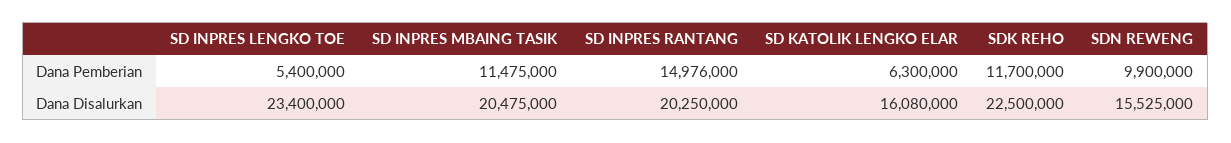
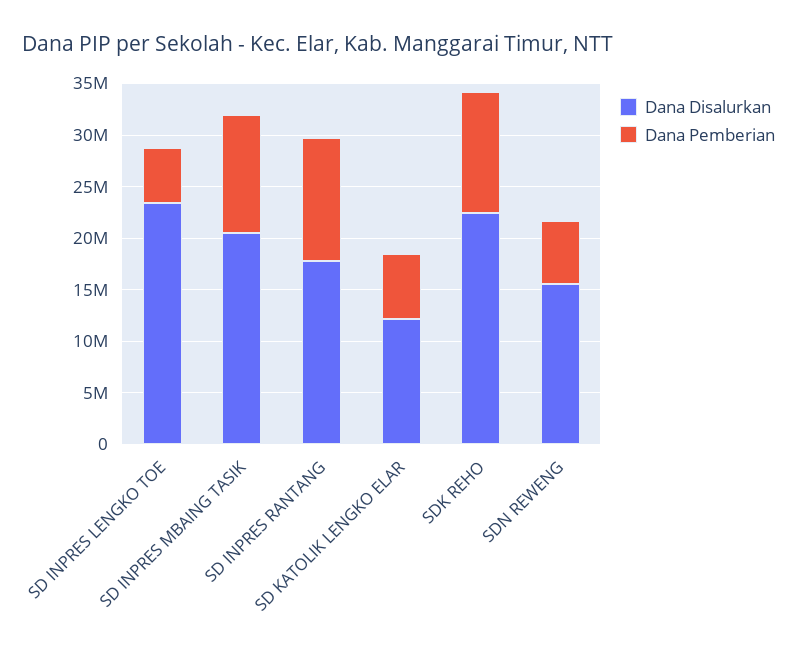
Dana Pemberian, SD INPRES RANTANG: 14976000 -> 12000000
Dana Pemberian, SDN REWENG: 9900000 -> 6000000
Dana Disalurkan, SD INPRES RANTANG: 20250000 -> 18000000
Dana Disalurkan, SD KATOLIK LENGKO ELAR: 16080000 -> 12000000

